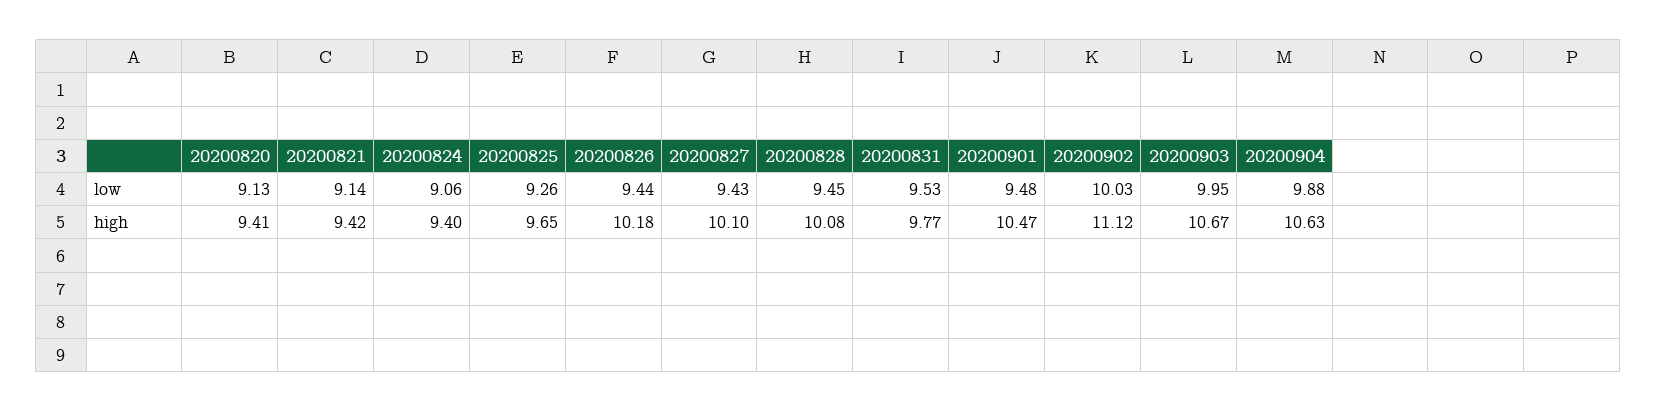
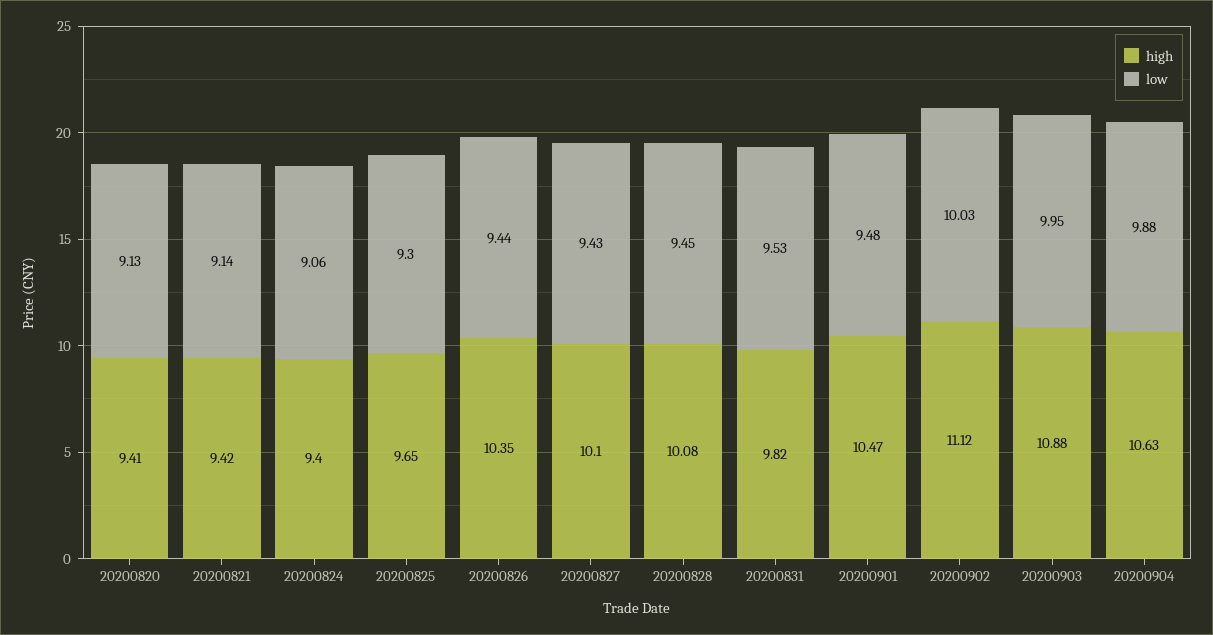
low, 20200825: 9.26 -> 9.3
high, 20200826: 10.18 -> 10.35
high, 20200831: 9.77 -> 9.82
high, 20200903: 10.67 -> 10.88

